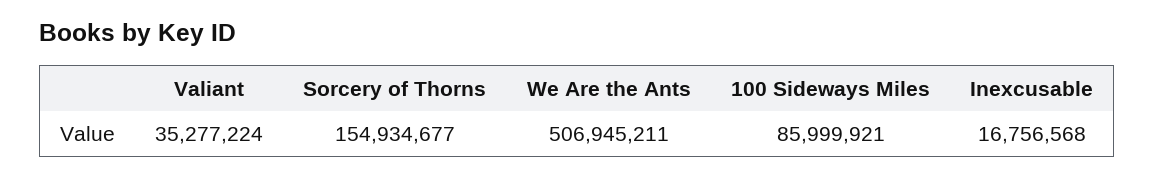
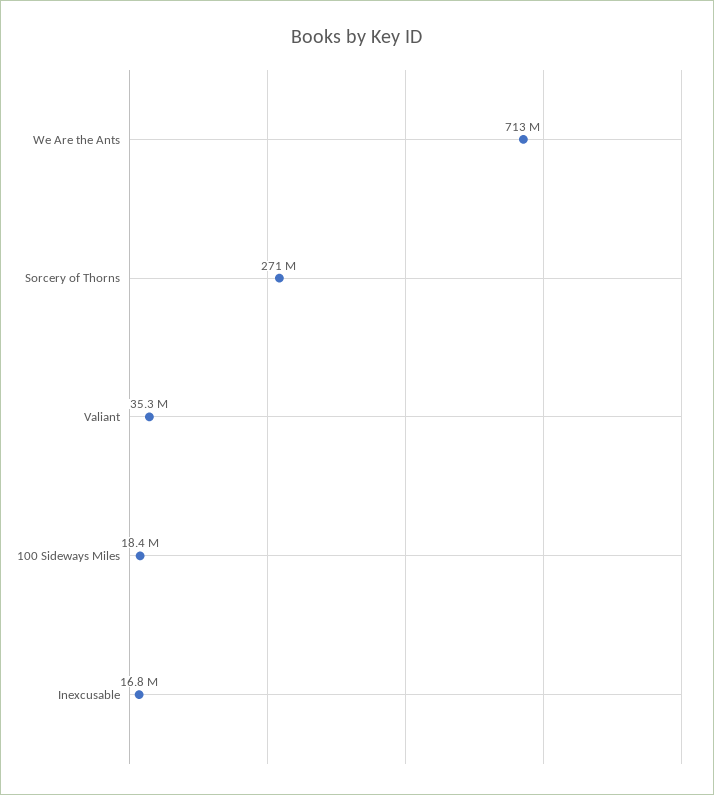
Sorcery of Thorns: 154934677 -> 271000000
We Are the Ants: 506945211 -> 713000000
100 Sideways Miles: 85999921 -> 18400000

